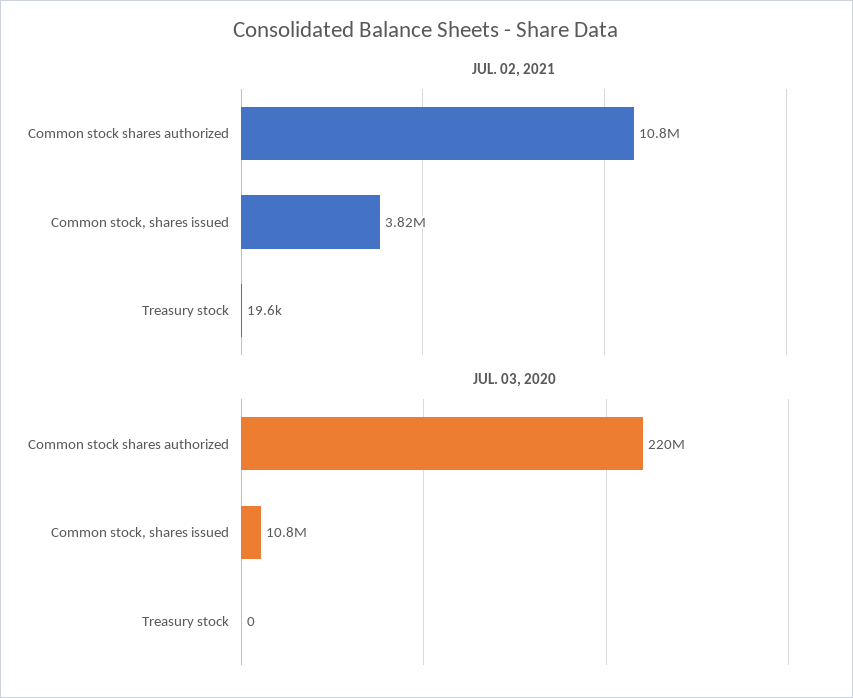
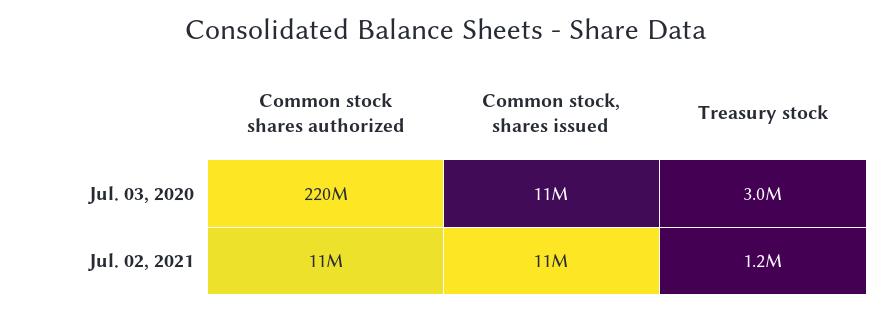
JUL. 02, 2021, Common stock, shares issued: 3820000 -> 11000000
JUL. 02, 2021, Treasury stock: 19600 -> 1200000
JUL. 03, 2020, Treasury stock: 0 -> 3000000

